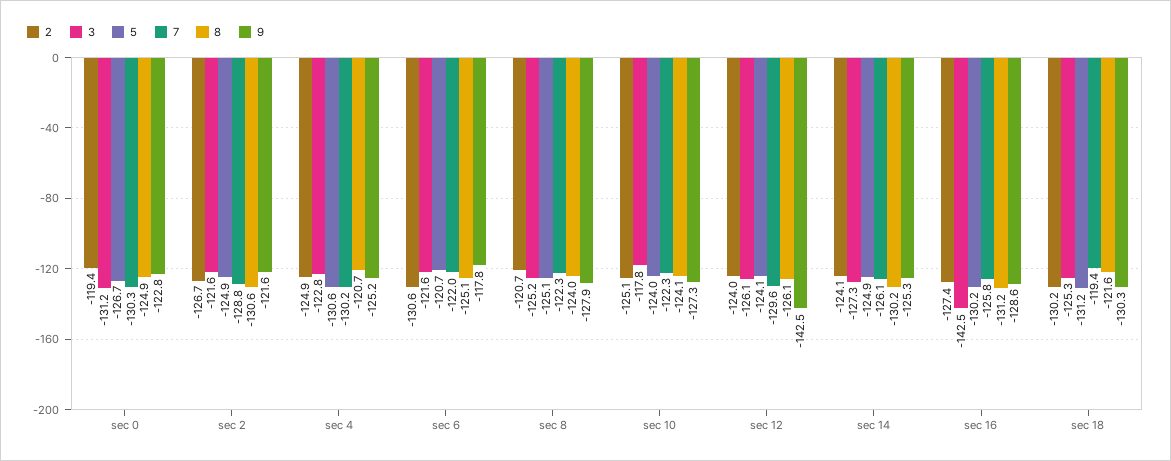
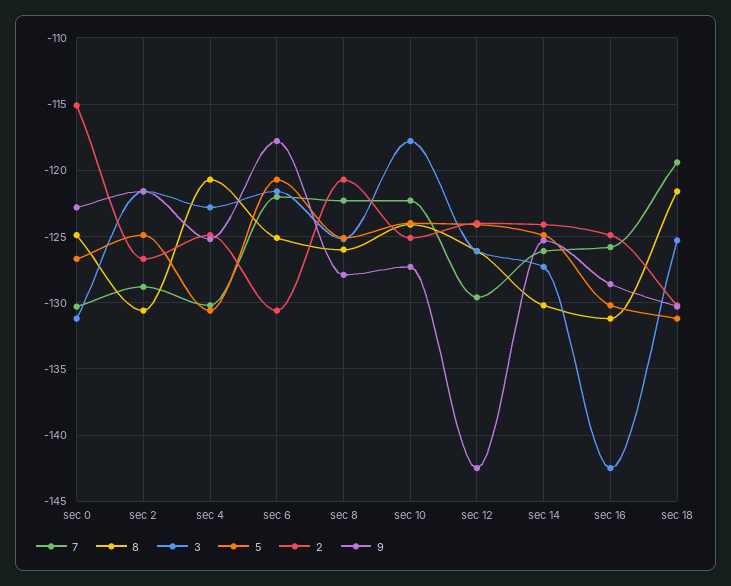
2, sec 0: -119.4 -> -115
8, sec 8: -124 -> -126
2, sec 16: -127.4 -> -125

